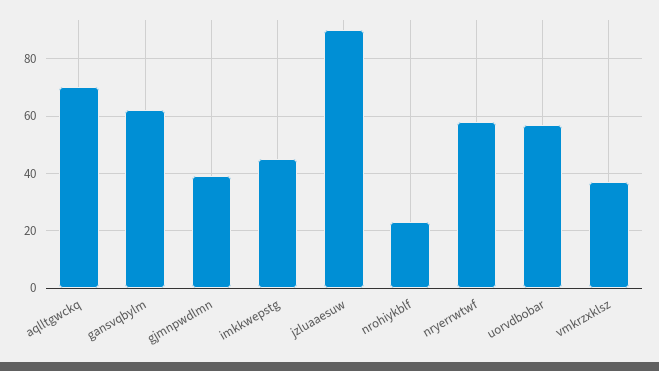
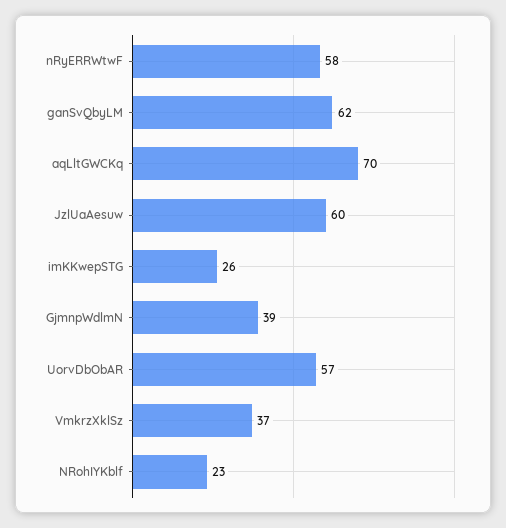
imkkwepstg: 45 -> 26
jzluaaesuw: 90 -> 60

